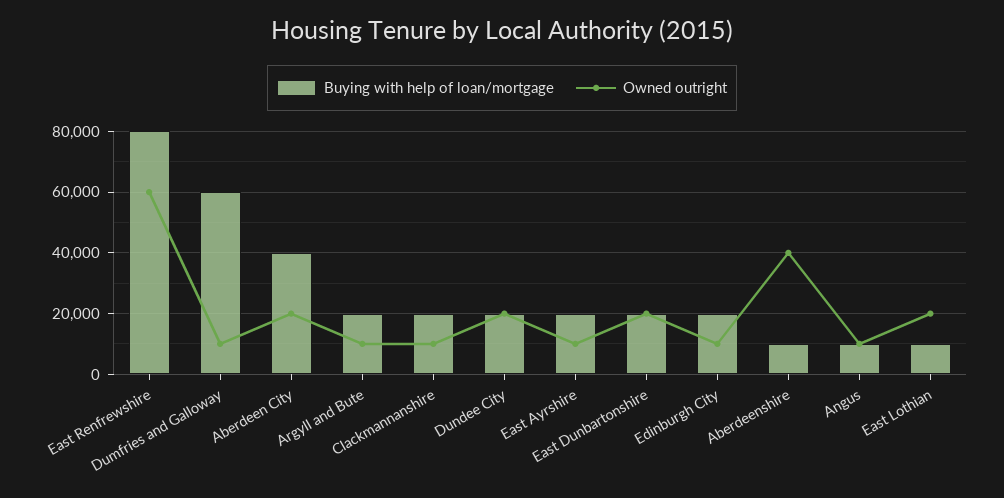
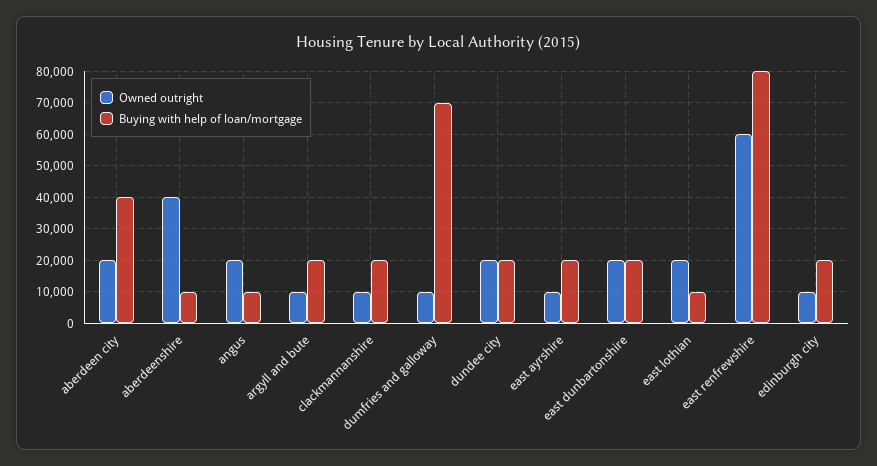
Buying with help of loan/mortgage, Dumfries and Galloway: 60000 -> 70000
Owned outright, Angus: 10000 -> 20000

